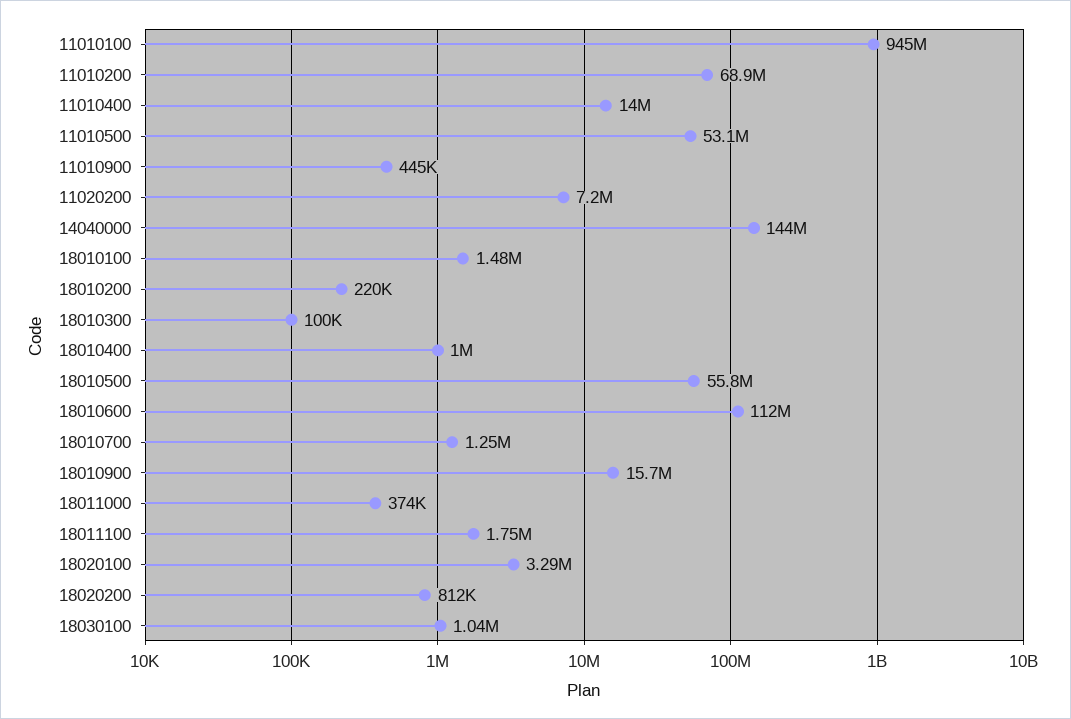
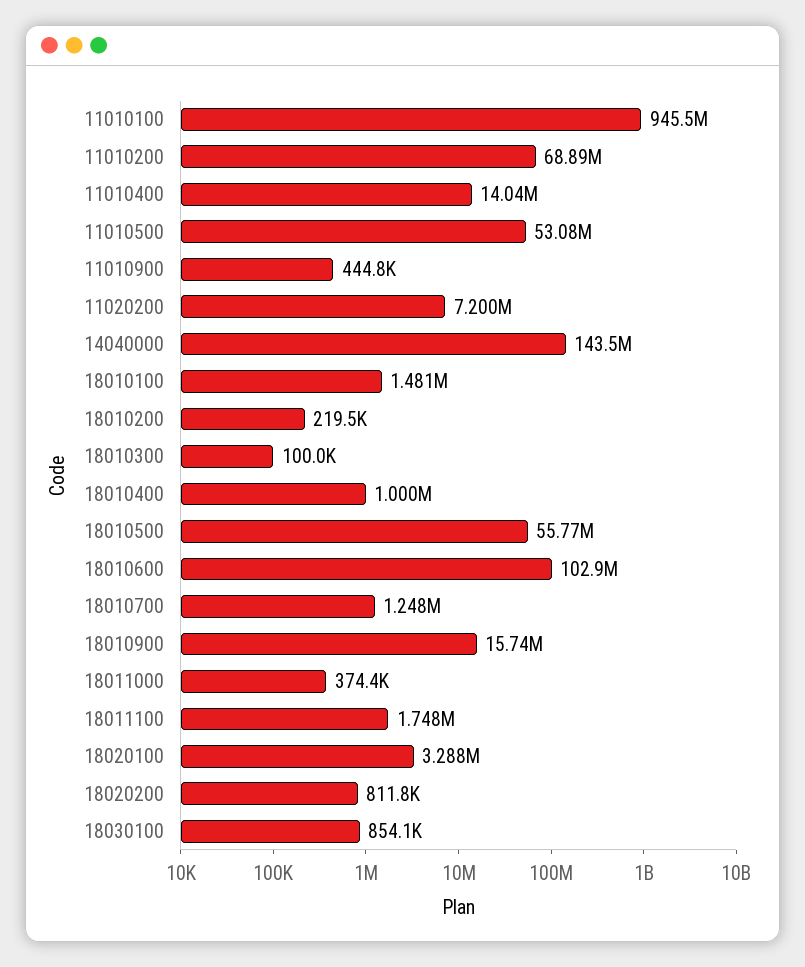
18010600: 112000000 -> 102900000
18030100: 1040000 -> 854100

